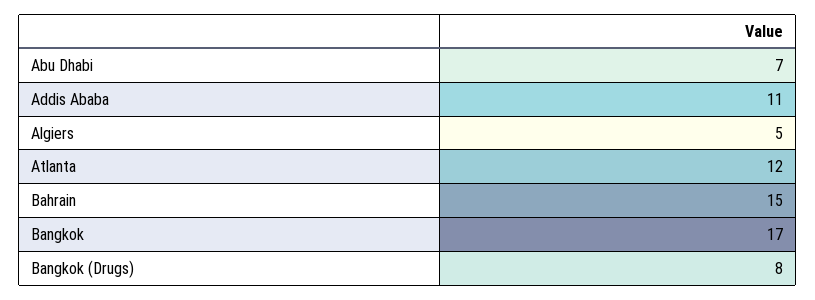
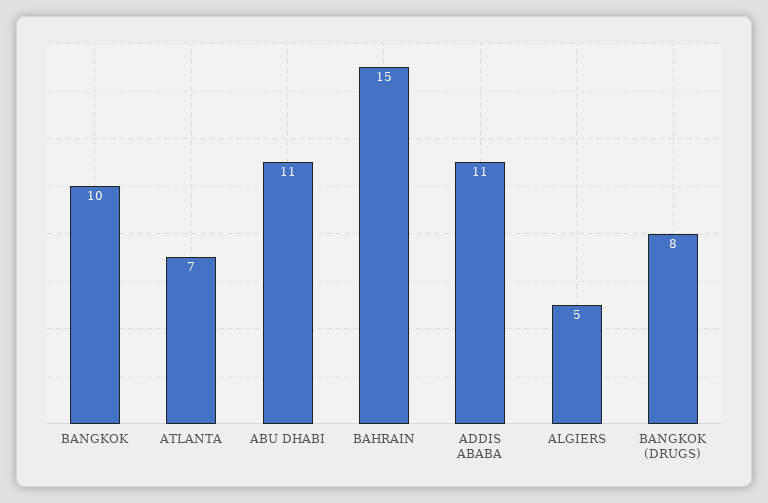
Abu Dhabi: 7 -> 11
Atlanta: 12 -> 7
Bangkok: 17 -> 10

